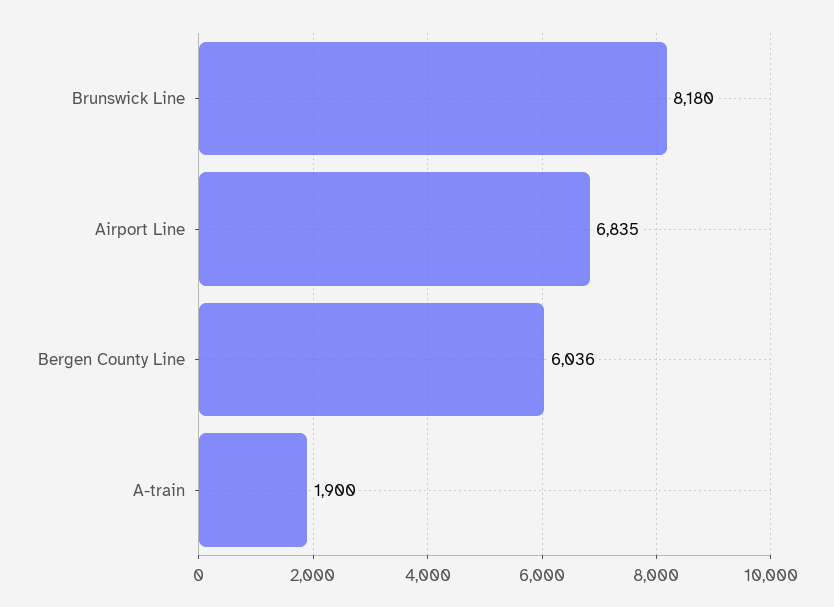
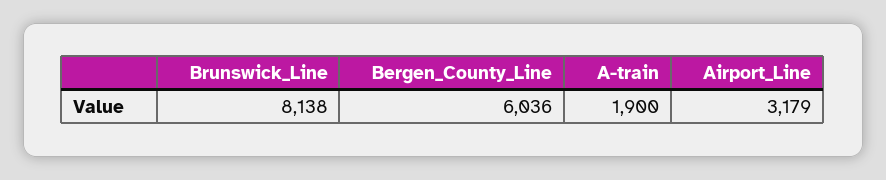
Brunswick Line: 8180 -> 8138
Airport Line: 6835 -> 3179

